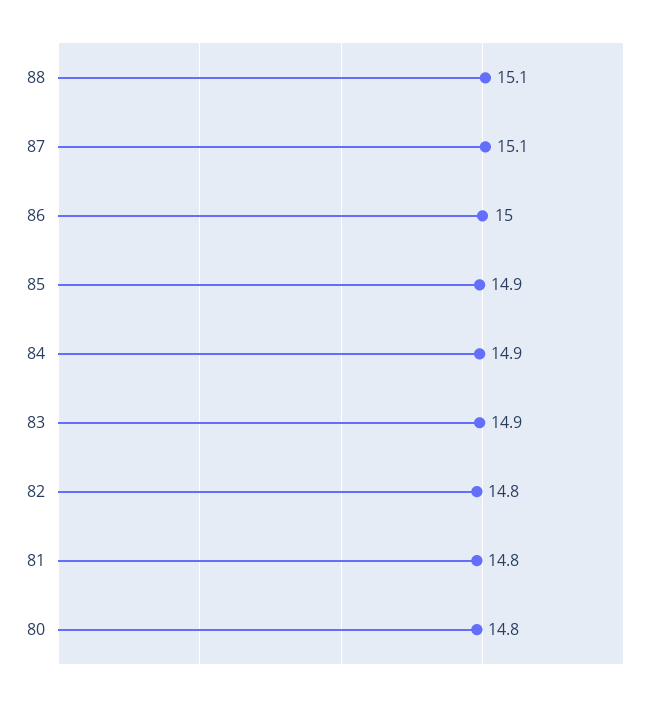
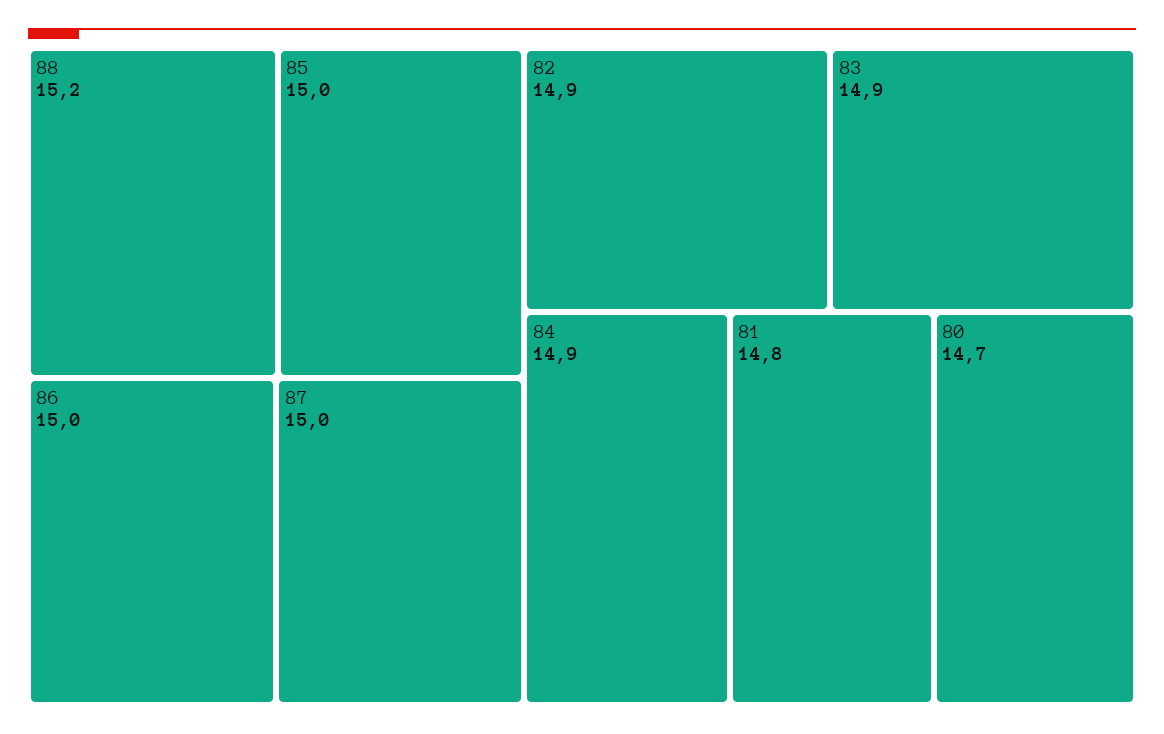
88: 15.1 -> 15.2
87: 15.1 -> 15
85: 14.9 -> 15
82: 14.8 -> 14.9
80: 14.8 -> 14.7

